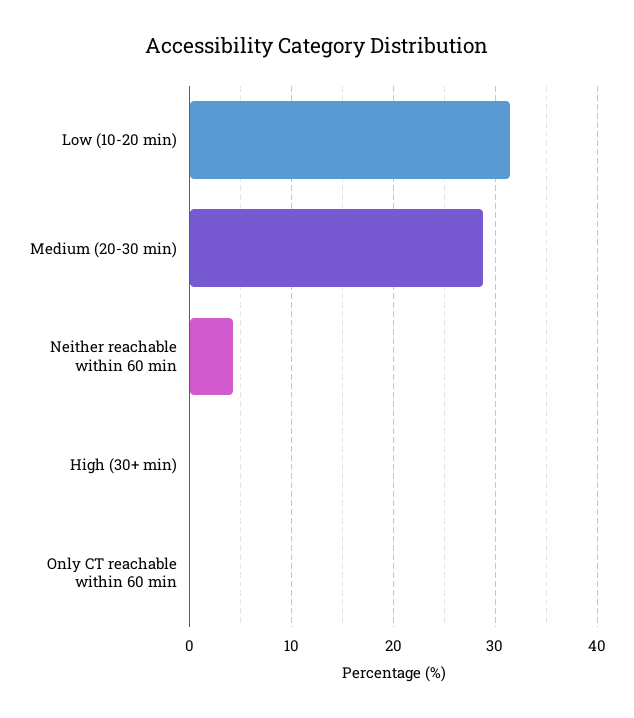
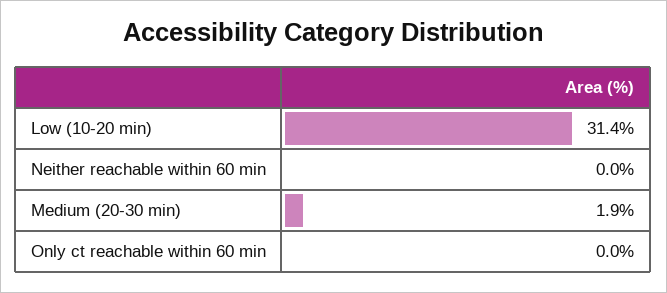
Medium (20-30 min): 29 -> 1.9
Neither reachable within 60 min: 4 -> 0
High (30+ min): 0 -> none

